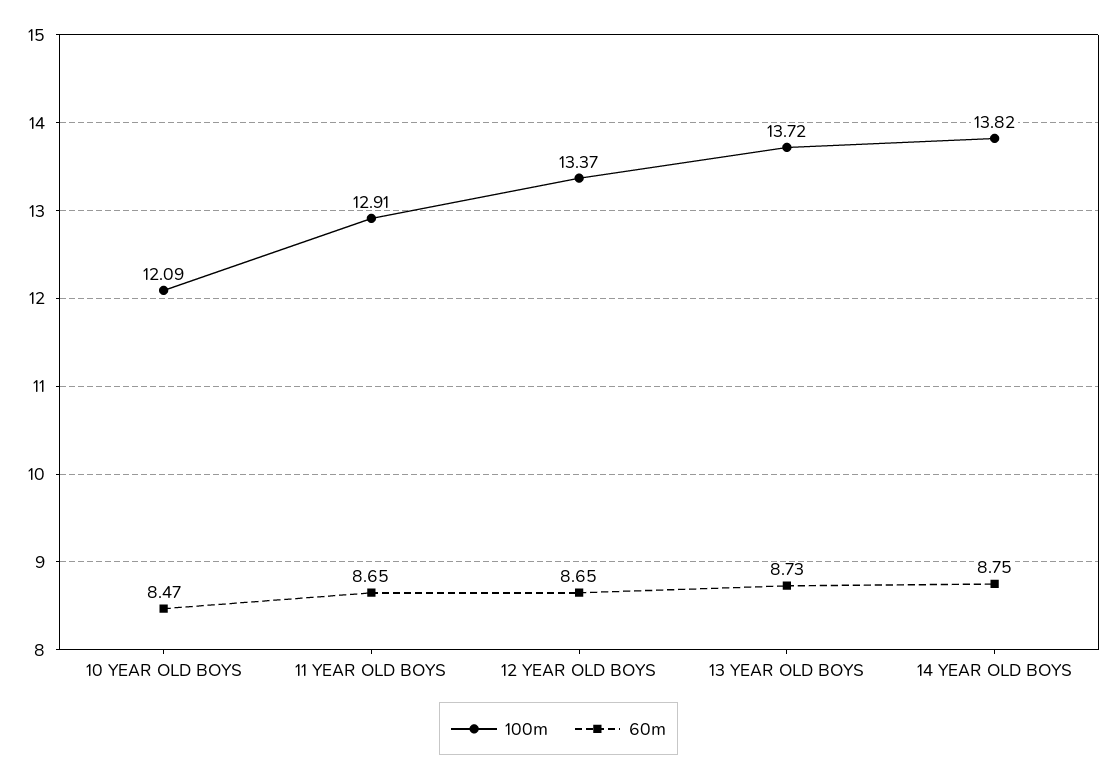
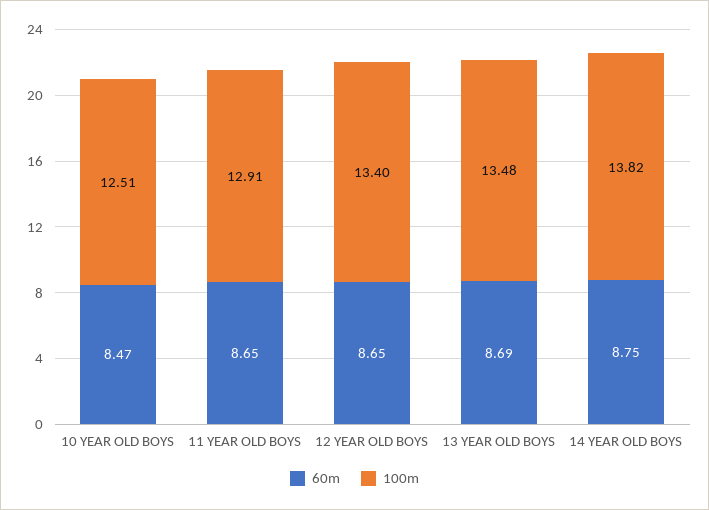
100m, 10 YEAR OLD BOYS: 12.09 -> 12.51
100m, 12 YEAR OLD BOYS: 13.37 -> 13.4
100m, 13 YEAR OLD BOYS: 13.72 -> 13.48
60m, 13 YEAR OLD BOYS: 8.73 -> 8.69

